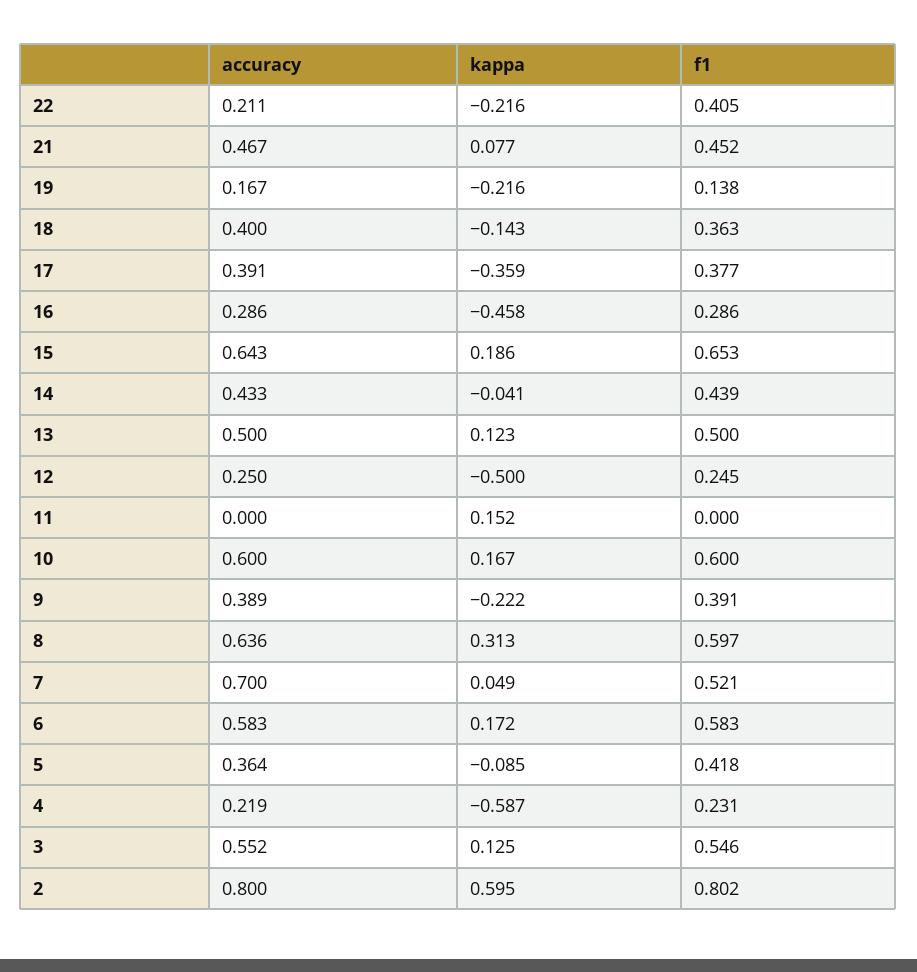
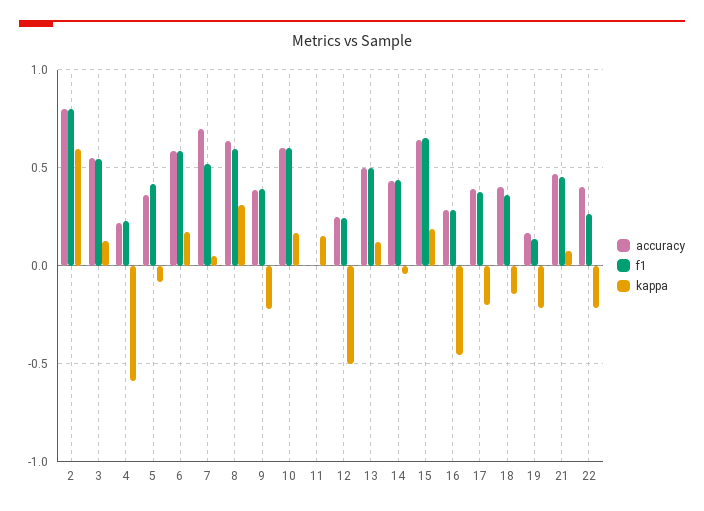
accuracy, 22: 0.211 -> 0.4
f1, 22: 0.405 -> 0.25
kappa, 17: -0.359 -> -0.2

